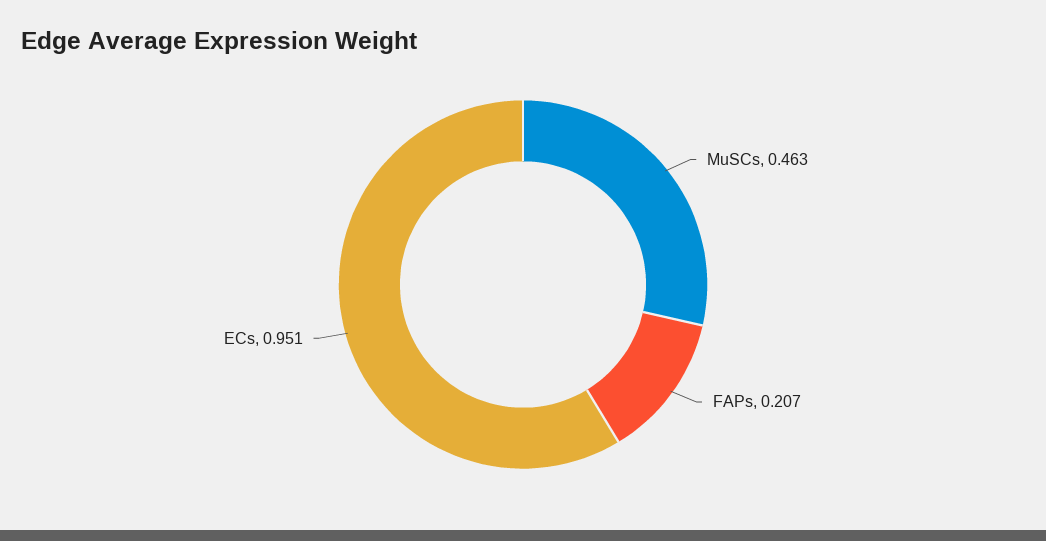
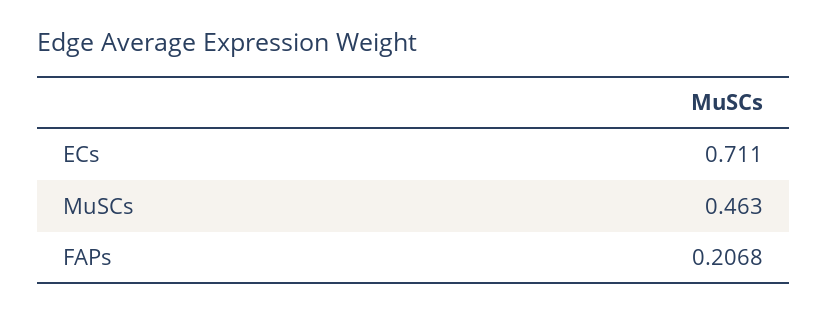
ECs: 0.951 -> 0.711

